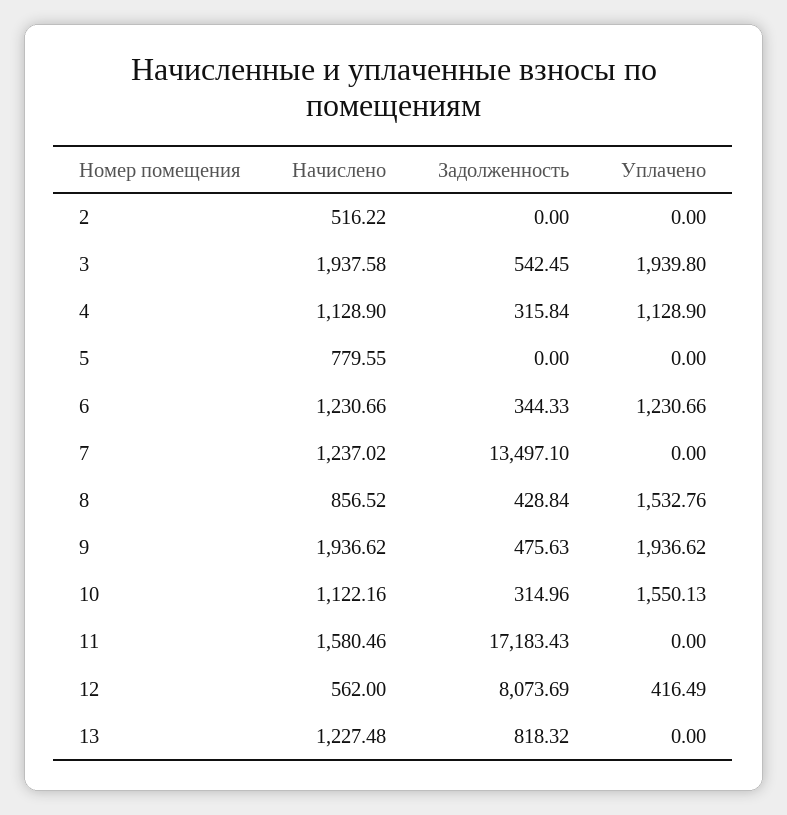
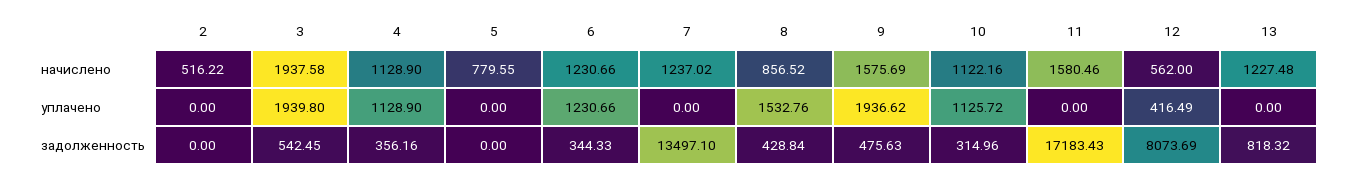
Задолженность, 4: 315.84 -> 356.16
Начислено, 9: 1936.62 -> 1575.69
Уплачено, 10: 1550.13 -> 1125.72

